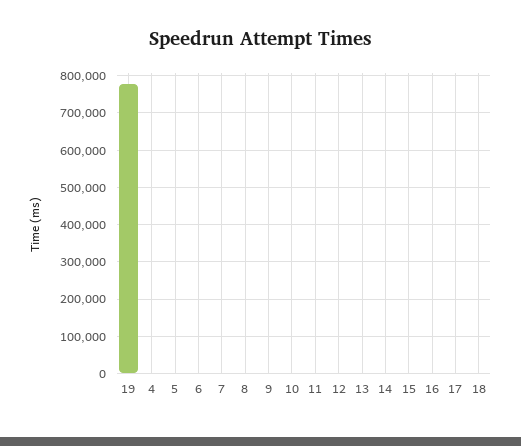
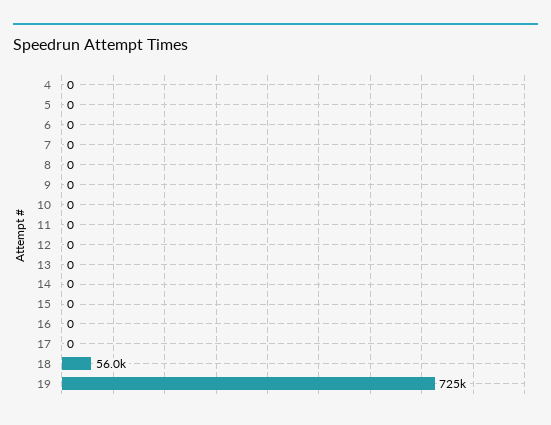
19: 780000 -> 725000
18: 0 -> 56000

